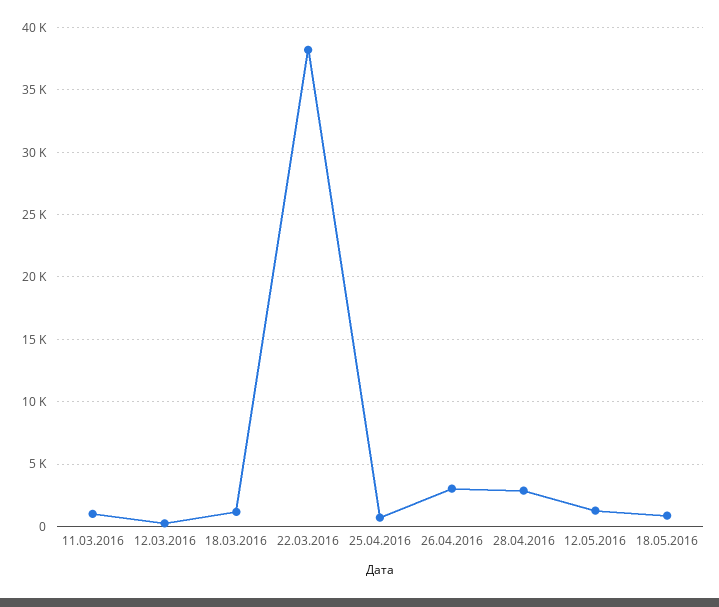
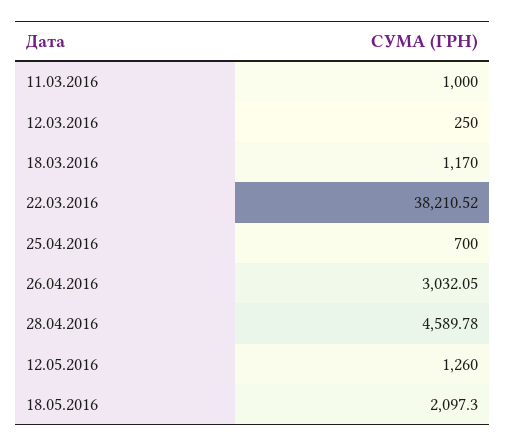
28.04.2016: 3000 -> 4589.78
18.05.2016: 1000 -> 2097.3

